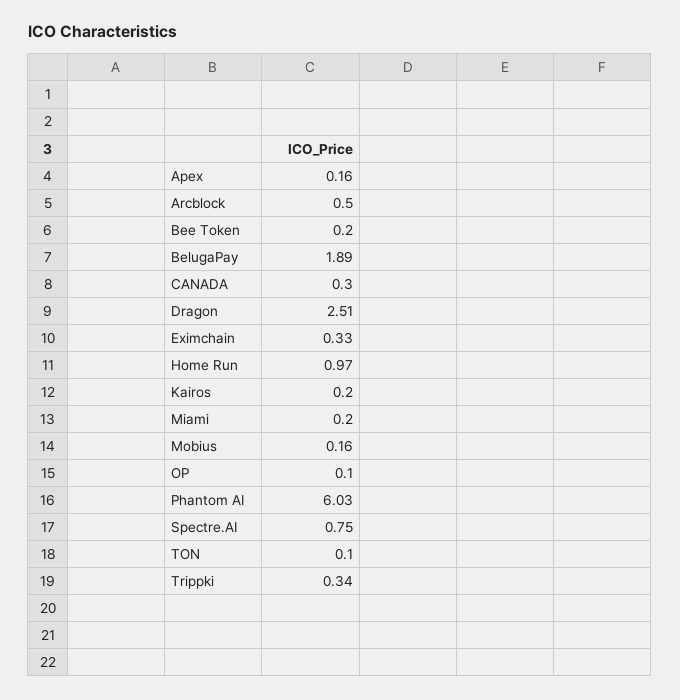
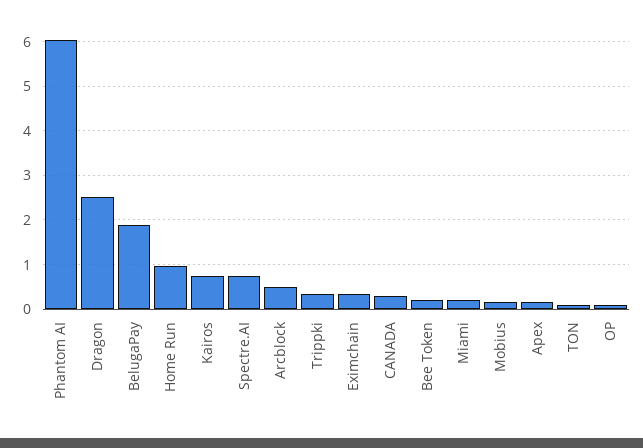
Kairos: 0.2 -> 0.8

